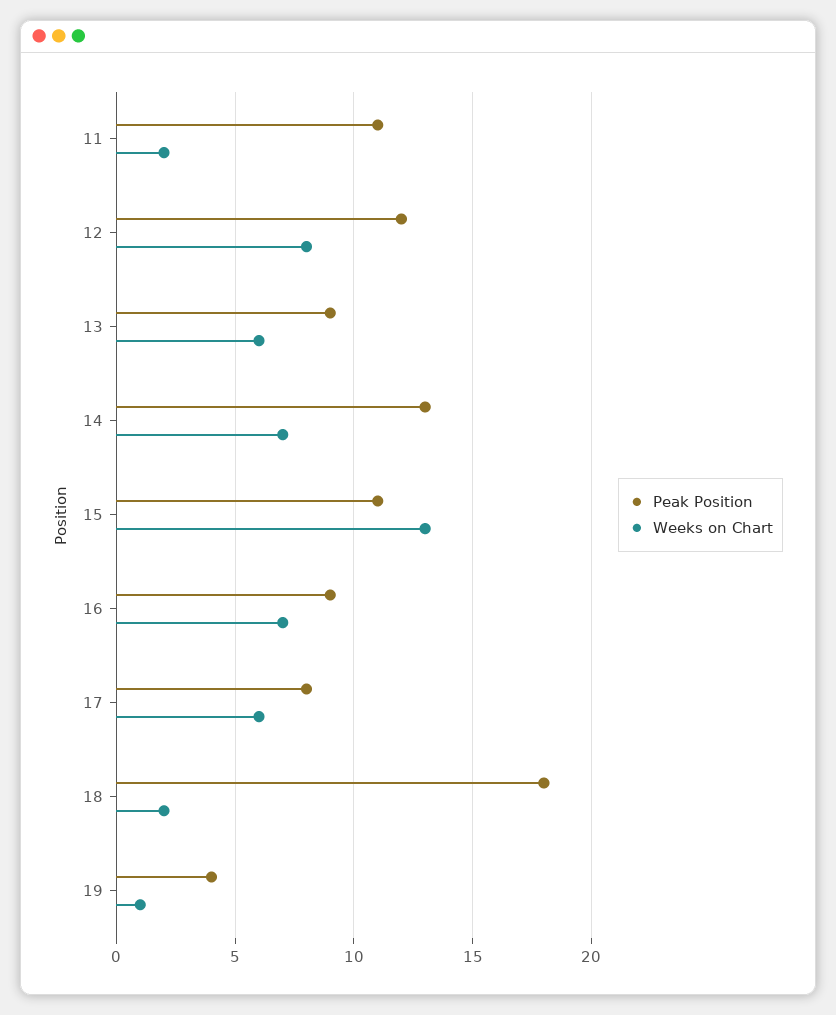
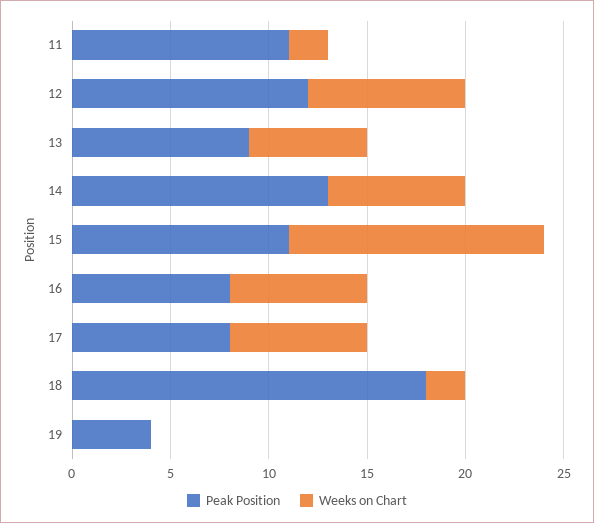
Peak Position, 16: 9 -> 8
Weeks on Chart, 17: 6 -> 7
Weeks on Chart, 19: 1 -> 0

